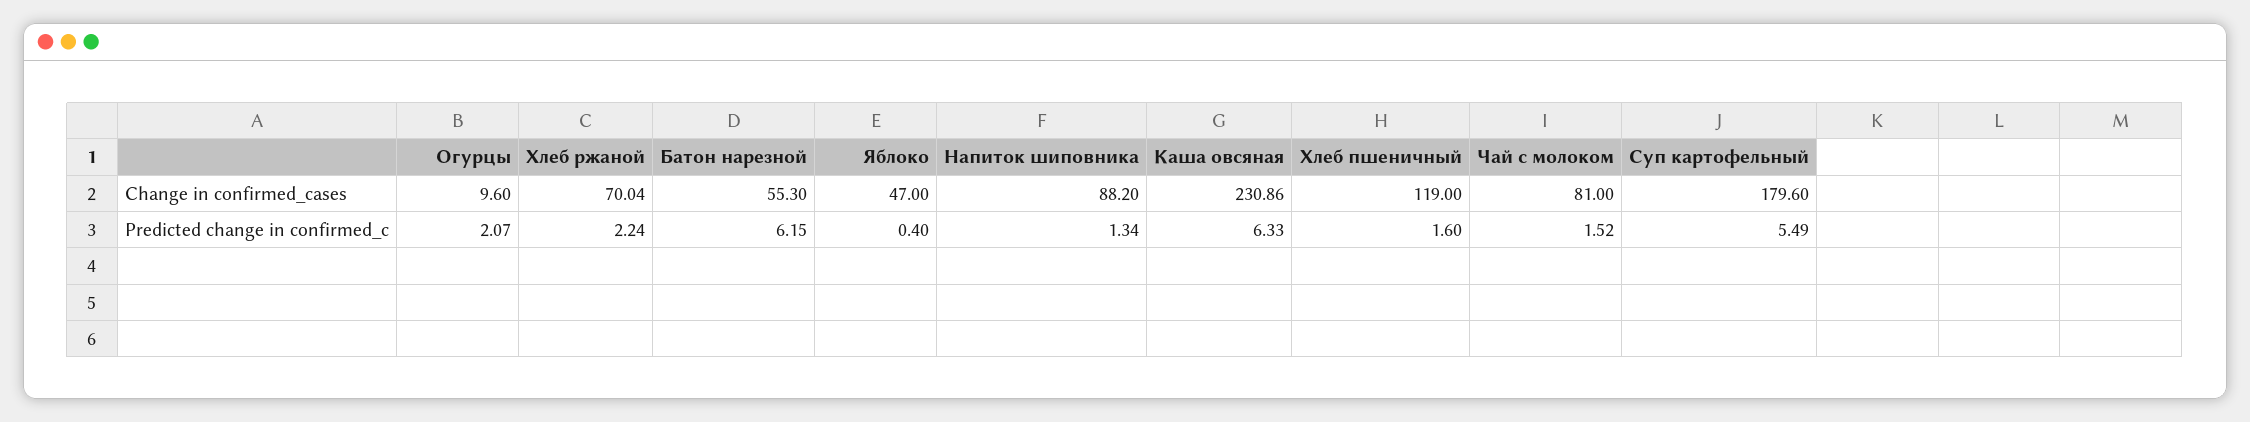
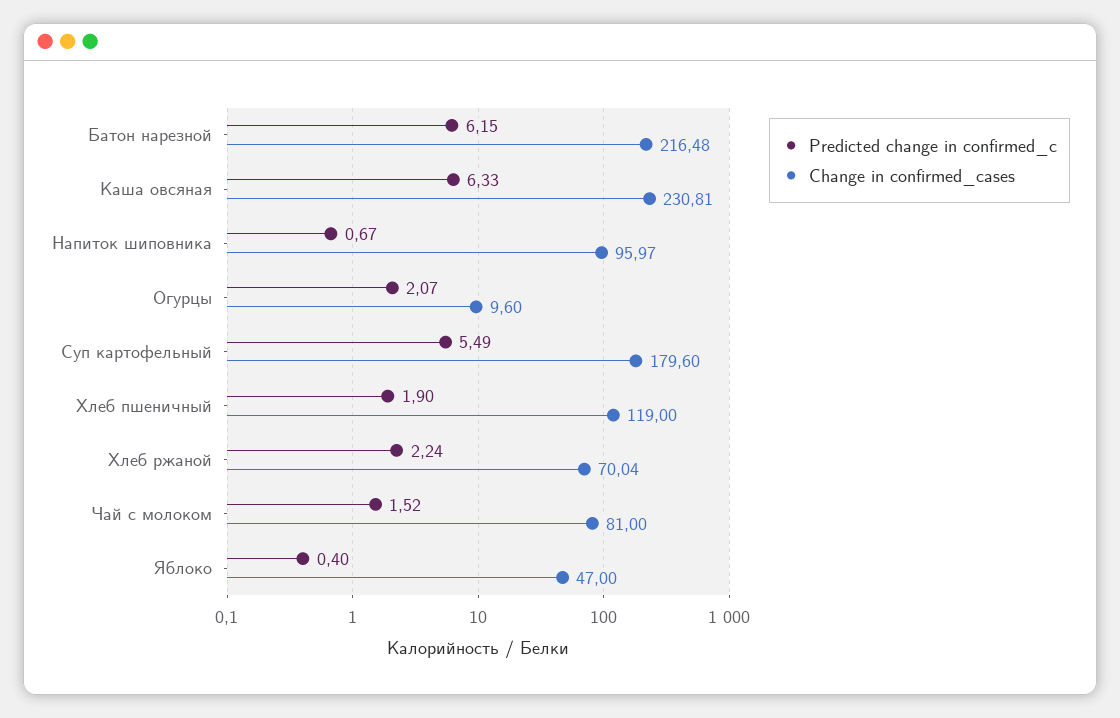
Change in confirmed_cases, Батон нарезной: 55.3 -> 216.48
Change in confirmed_cases, Напиток шиповника: 88.2 -> 95.97
Change in confirmed_cases, Каша овсяная: 230.86 -> 230.81
Predicted change in confirmed_c, Напиток шиповника: 1.34 -> 0.67
Predicted change in confirmed_c, Хлеб пшеничный: 1.6 -> 1.9

